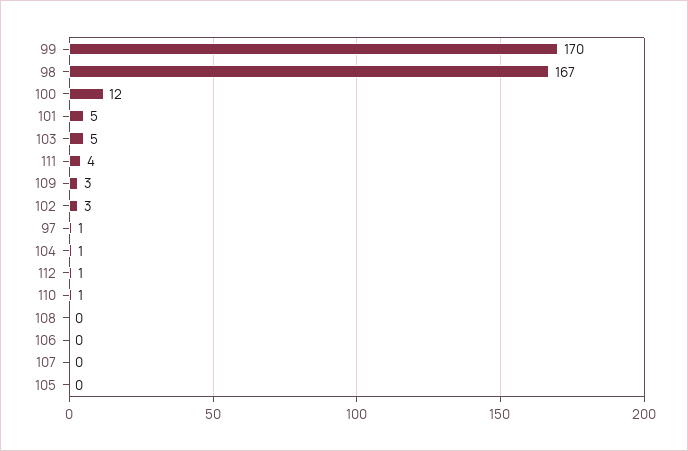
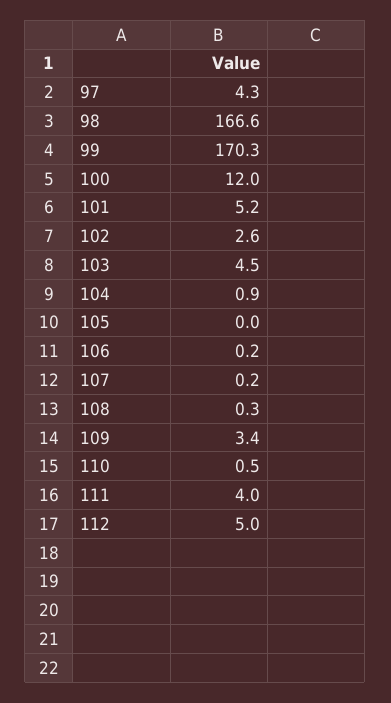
97: 1 -> 4.3
112: 1 -> 5

